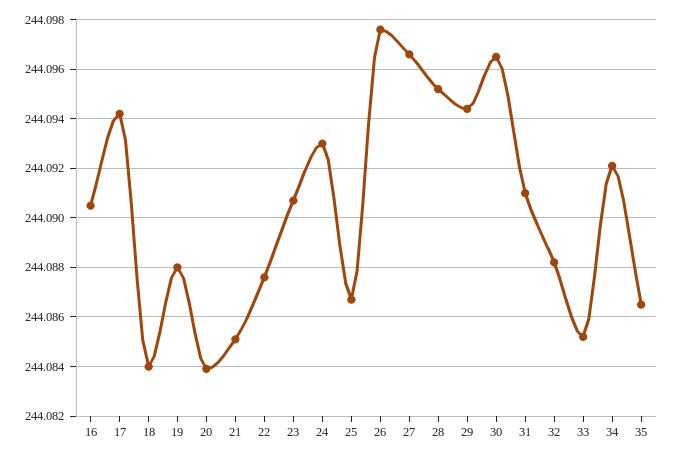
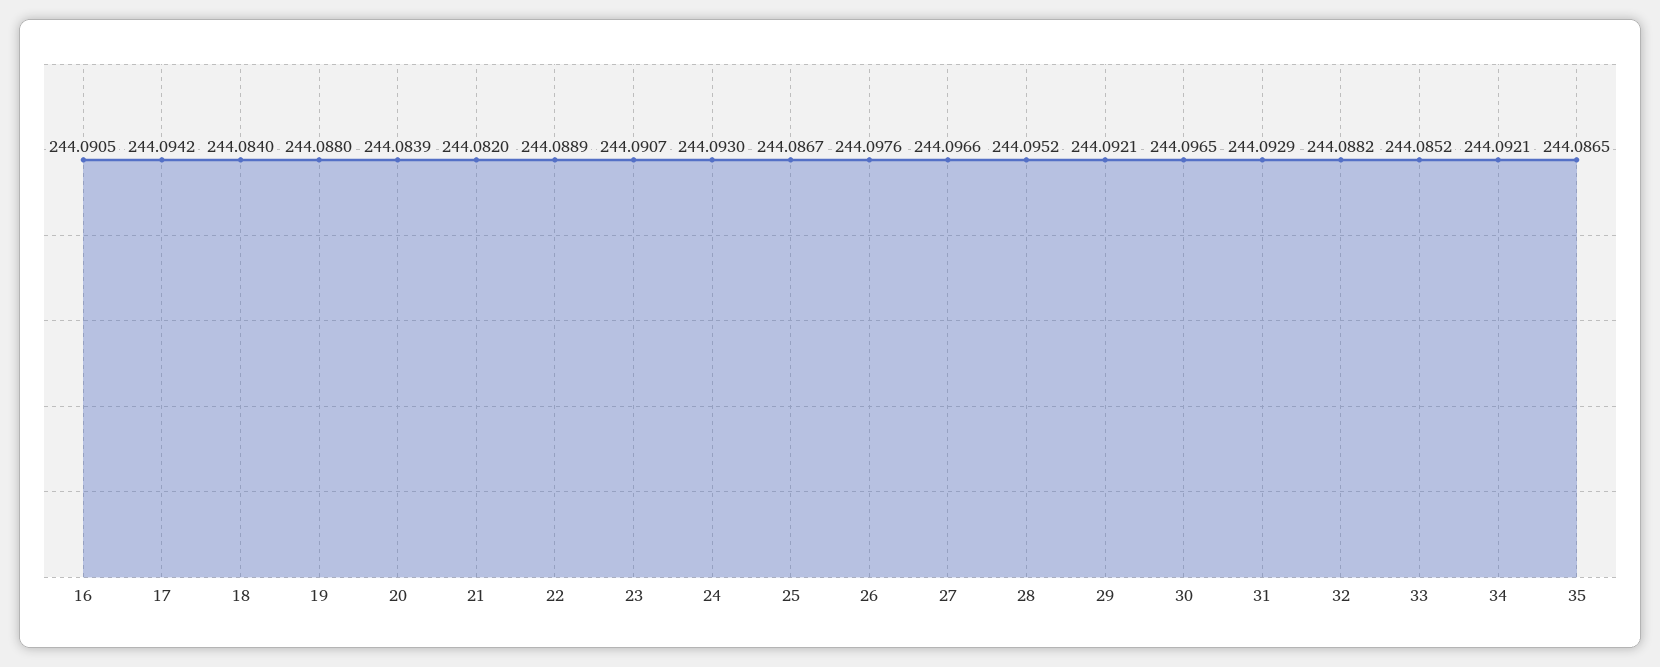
21: 244.085 -> 244.082
22: 244.0875 -> 244.0889
29: 244.0945 -> 244.0921
31: 244.091 -> 244.0929

